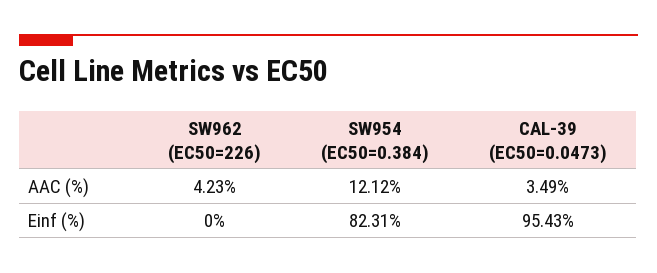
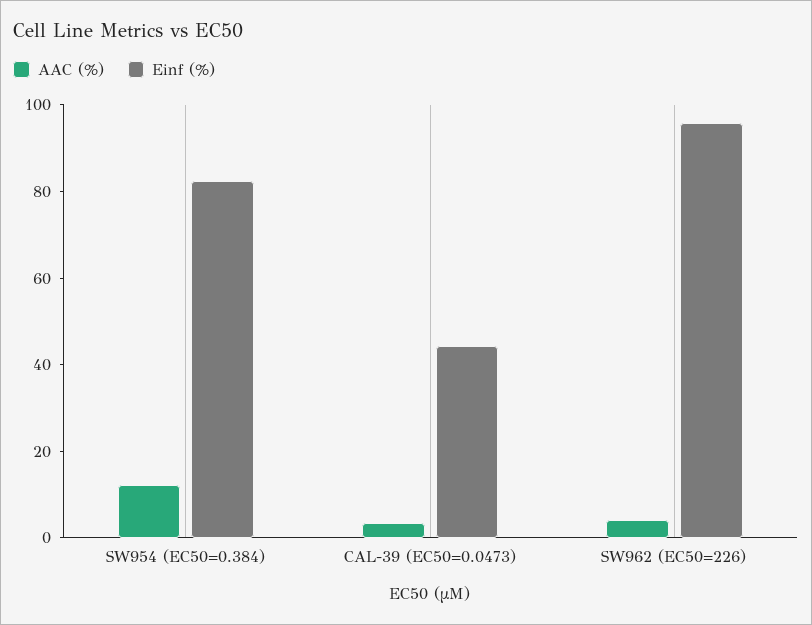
Einf (%), SW962 (EC50=226): 0 -> 95
Einf (%), CAL-39 (EC50=0.0473): 95.43 -> 45

